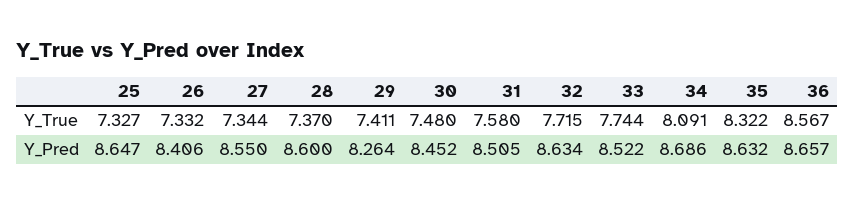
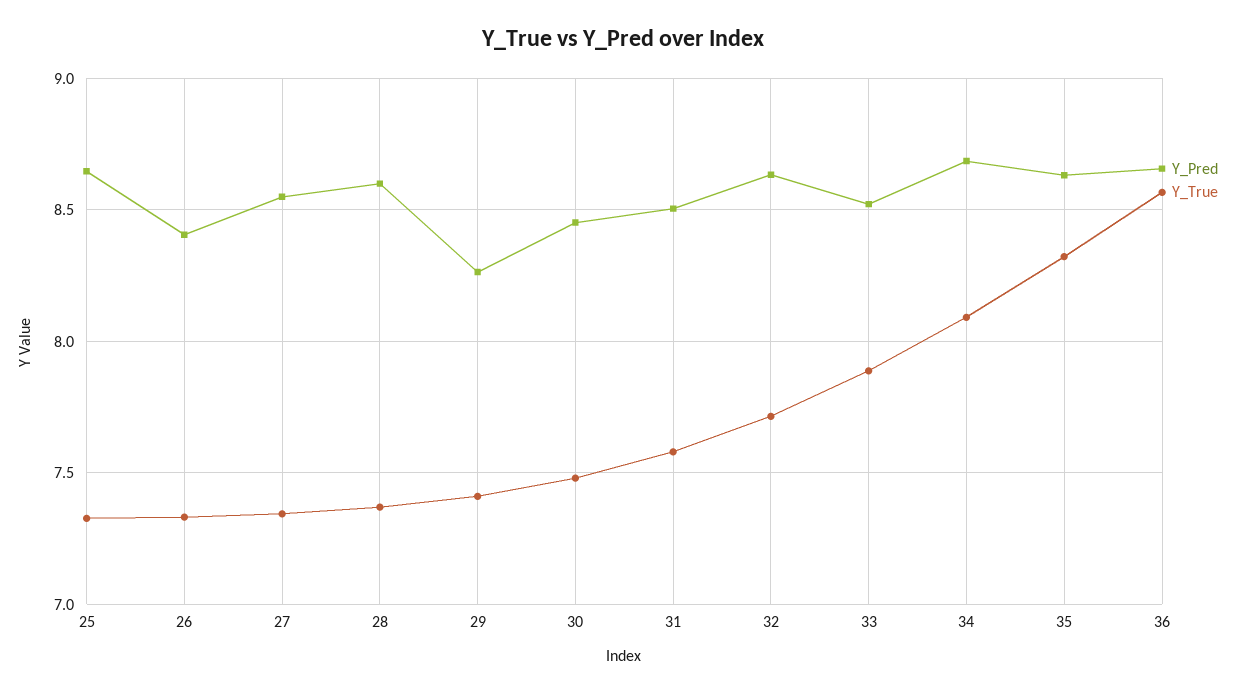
Y_True, 33: 7.744 -> 7.9

